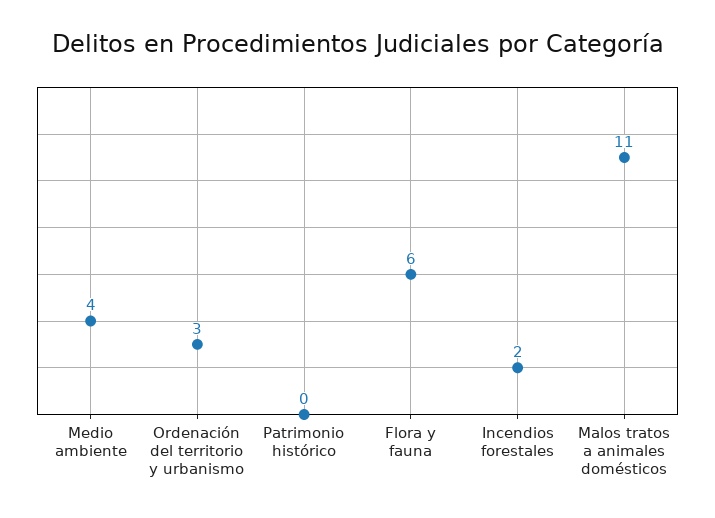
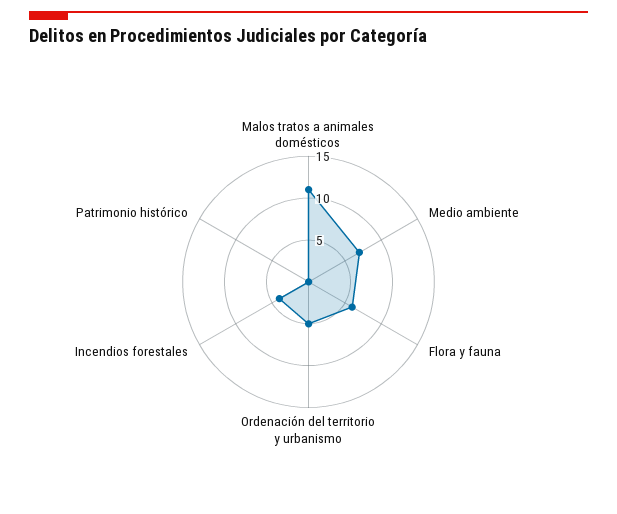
Medio ambiente: 4 -> 7
Ordenación del territorio y urbanismo: 3 -> 5
Incendios forestales: 2 -> 4

